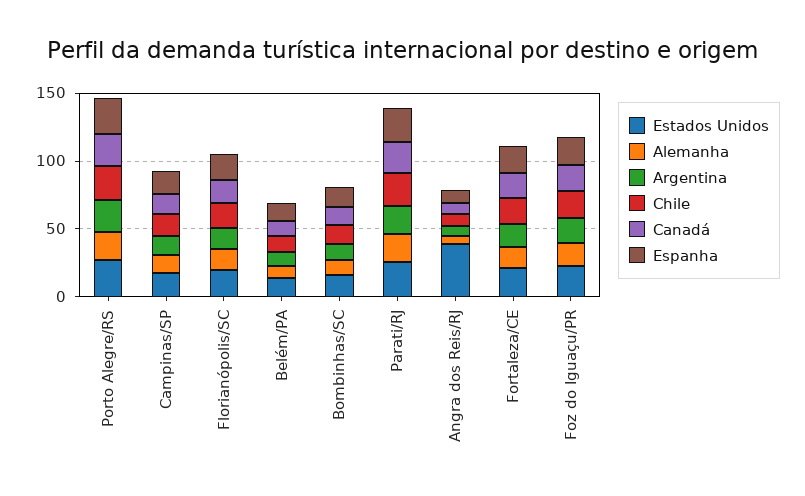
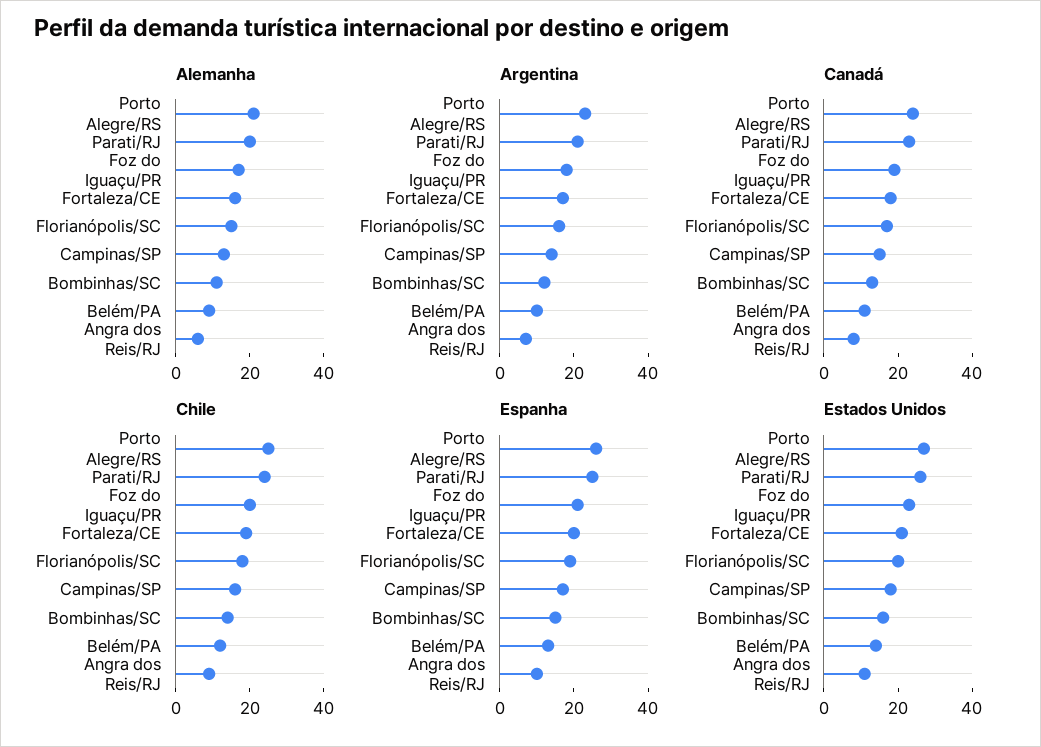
Estados Unidos, Angra dos Reis/RJ: 40 -> 10

